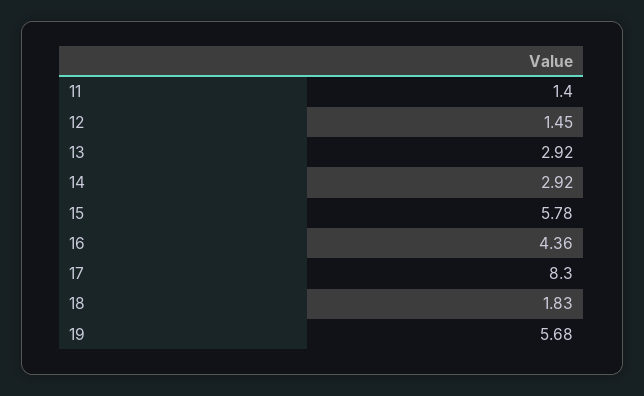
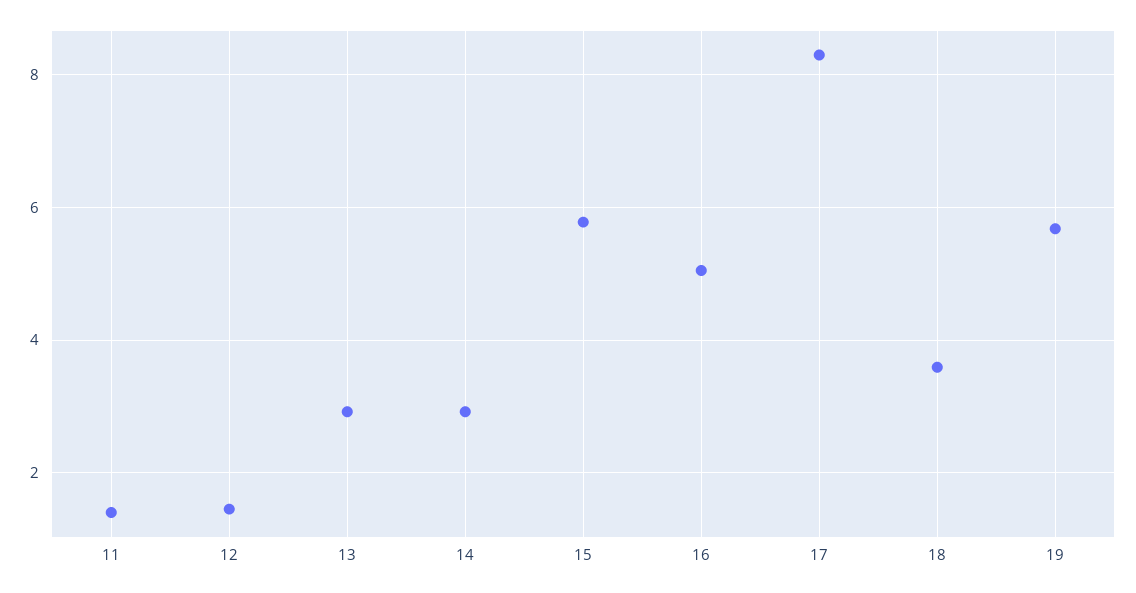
16: 4.36 -> 5
18: 1.83 -> 3.6

